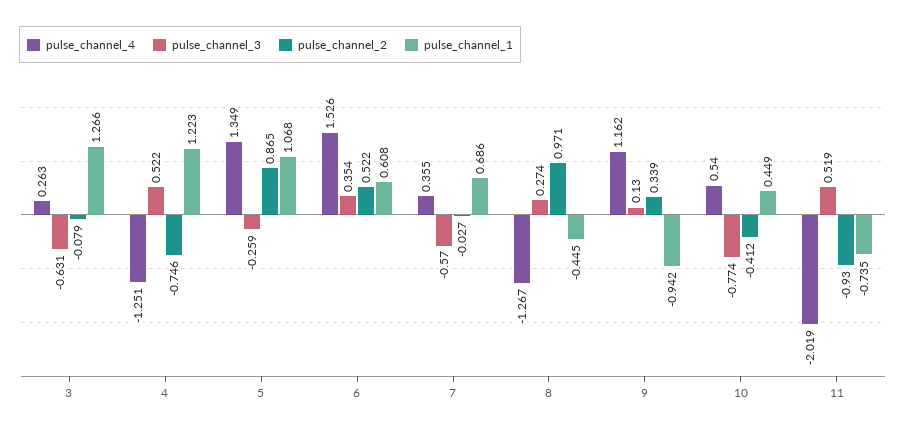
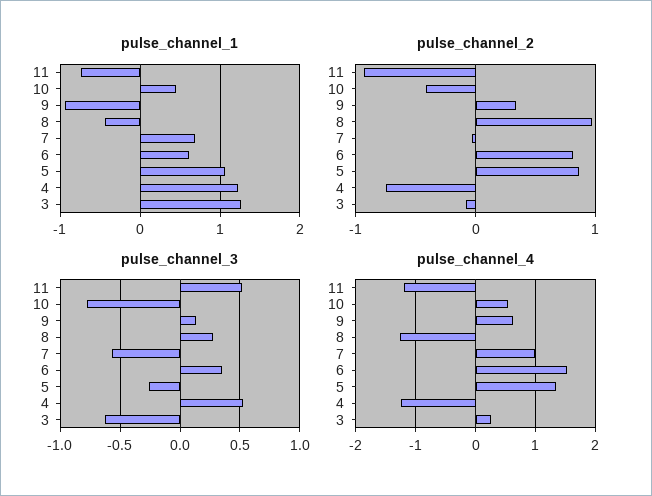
pulse_channel_2, 6: 0.522 -> 0.8
pulse_channel_4, 7: 0.355 -> 1
pulse_channel_4, 9: 1.162 -> 0.6
pulse_channel_4, 11: -2.019 -> -1.2

